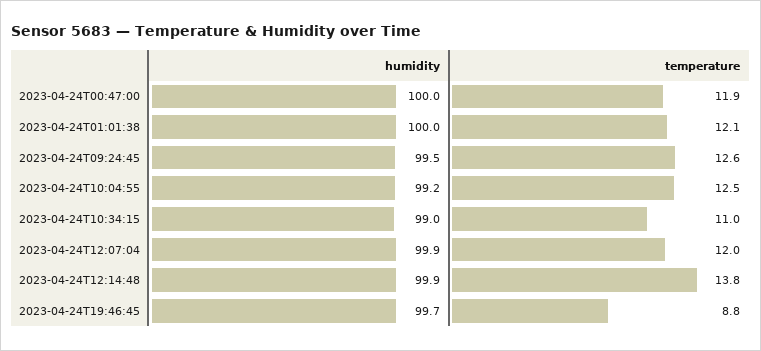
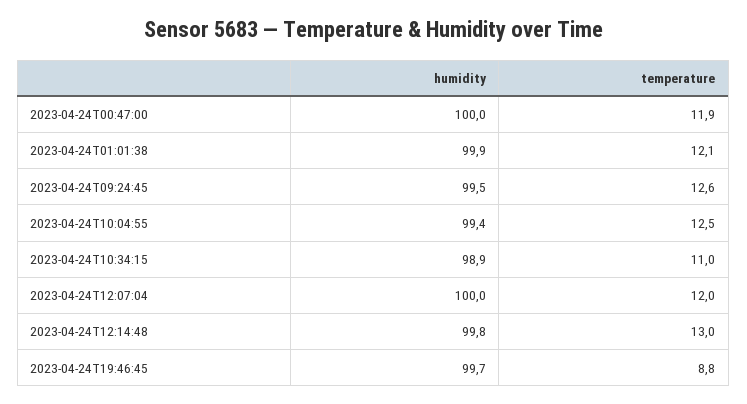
humidity, 2023-04-24T01:01:38: 100 -> 99.9
humidity, 2023-04-24T10:04:55: 99.2 -> 99.4
humidity, 2023-04-24T10:34:15: 99 -> 98.9
humidity, 2023-04-24T12:07:04: 99.9 -> 100
humidity, 2023-04-24T12:14:48: 99.9 -> 99.8
temperature, 2023-04-24T12:14:48: 13.8 -> 13

